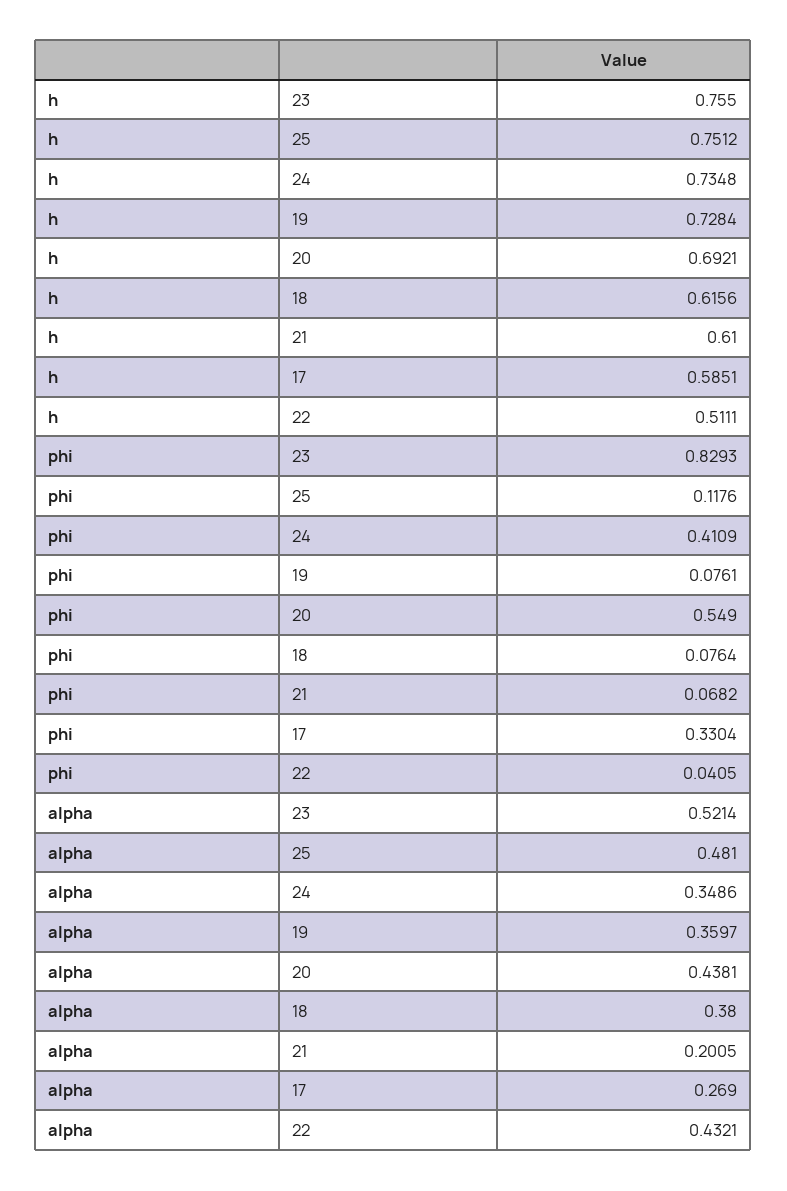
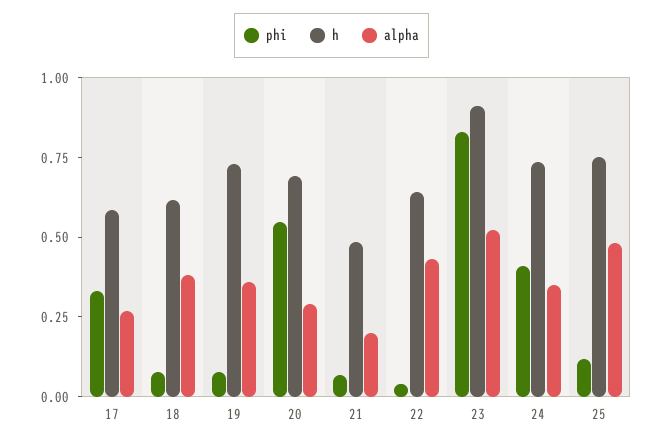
h, 23: 0.755 -> 0.9
h, 21: 0.61 -> 0.5
h, 22: 0.5111 -> 0.65
alpha, 20: 0.4381 -> 0.3

